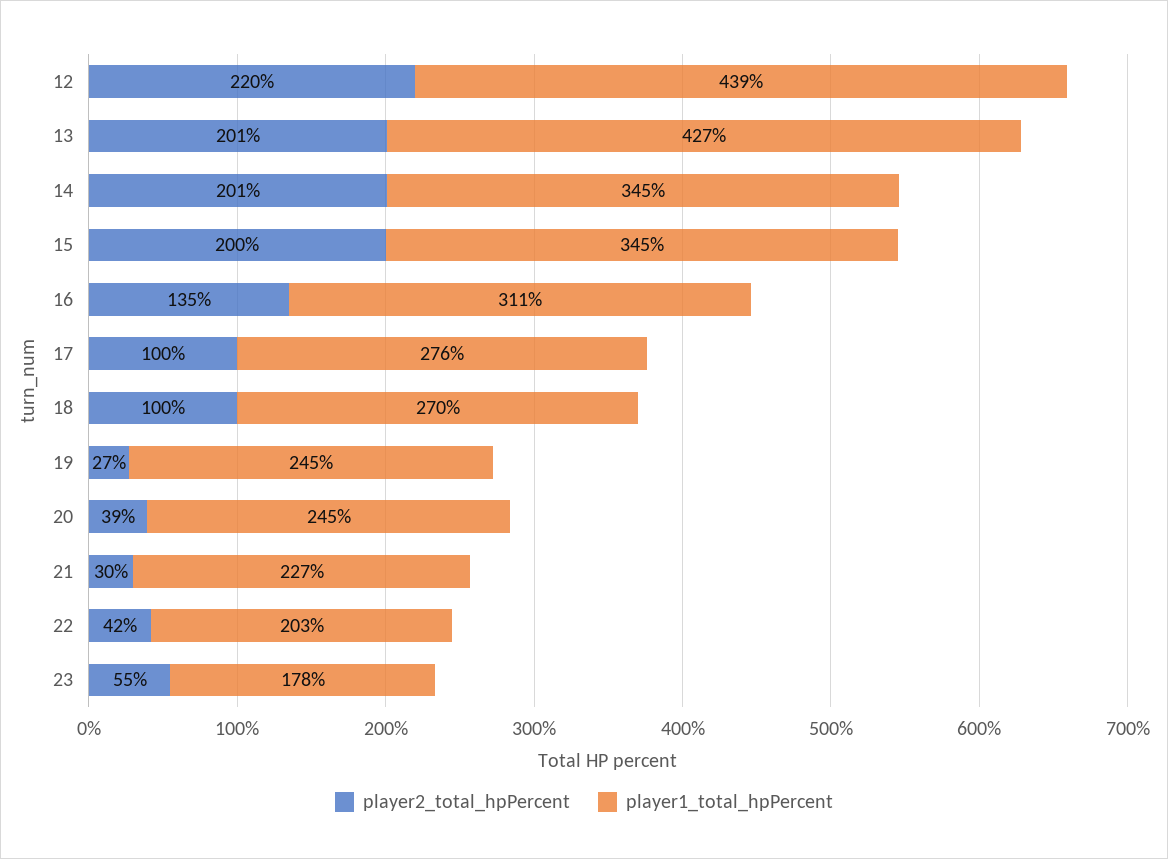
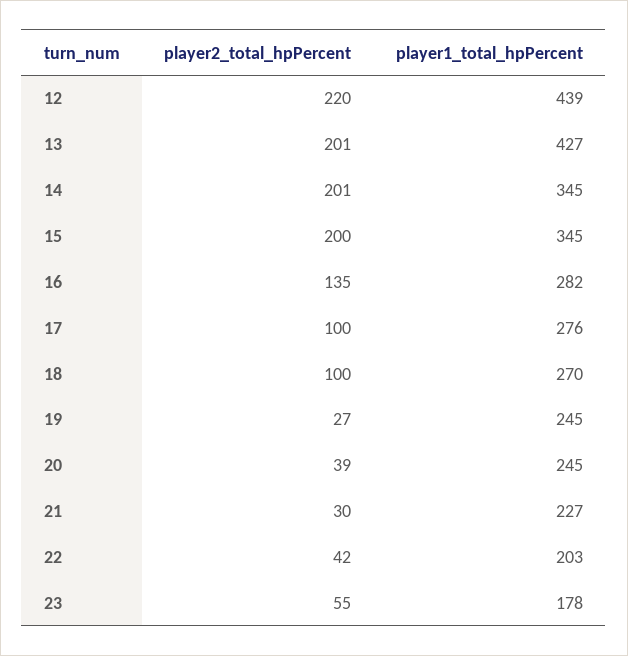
player1_total_hpPercent, 16: 311 -> 282

